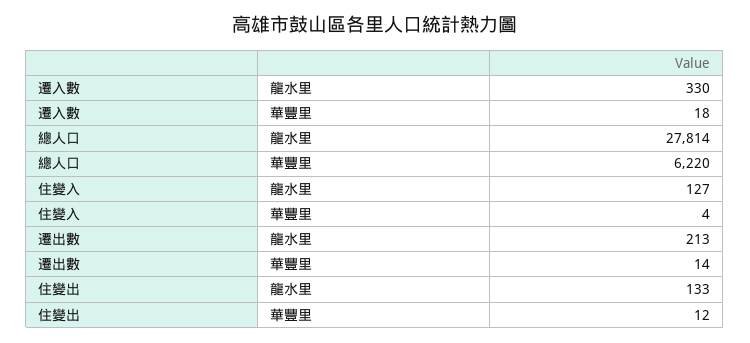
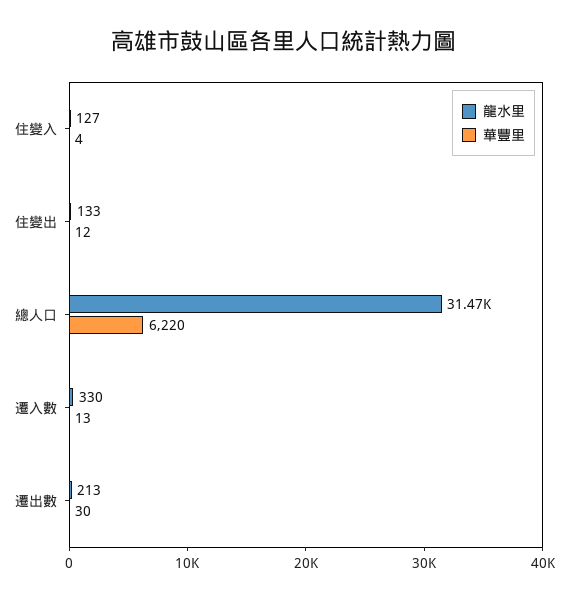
華豐里, 遷入數: 18 -> 13
龍水里, 總人口: 27814 -> 31470
華豐里, 遷出數: 14 -> 30

